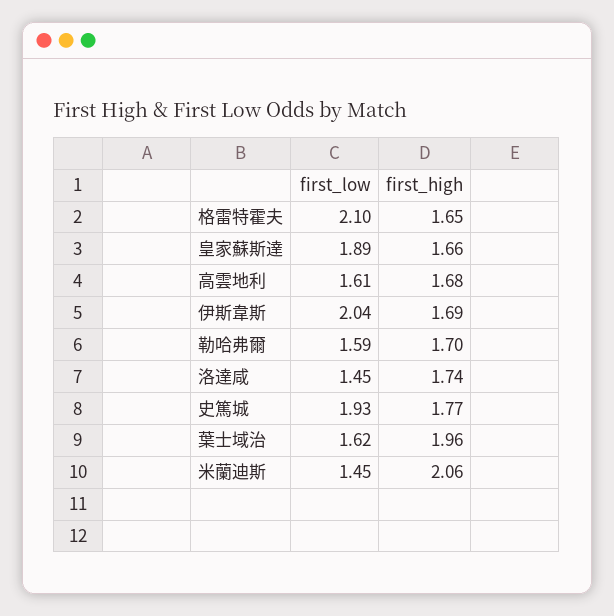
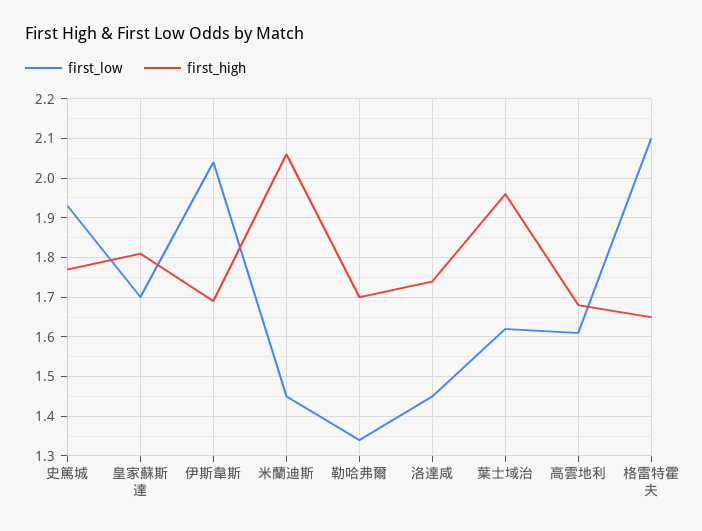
first_low, 皇家蘇斯達: 1.89 -> 1.7
first_high, 皇家蘇斯達: 1.66 -> 1.8
first_low, 勒哈弗爾: 1.59 -> 1.35

